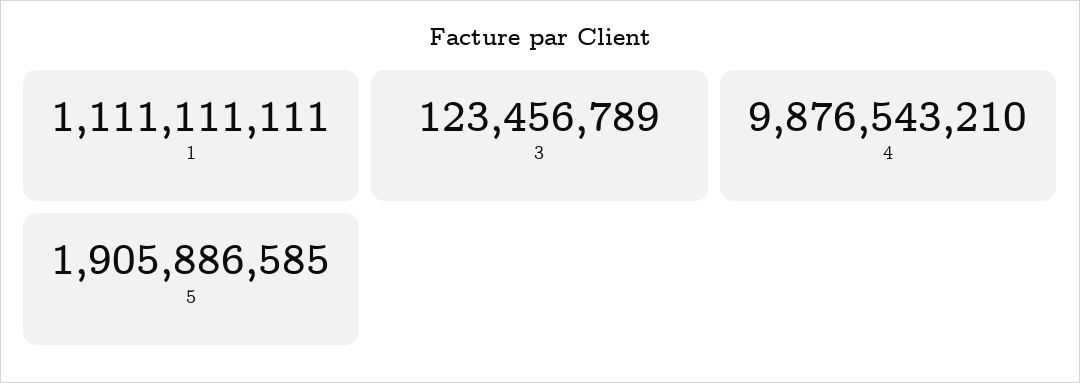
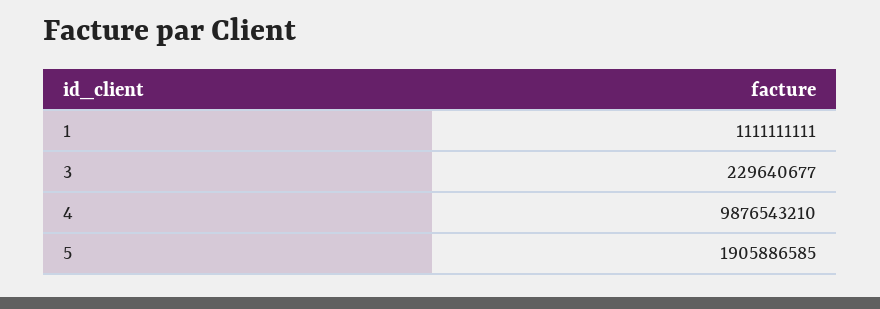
3: 123456789 -> 229640677

